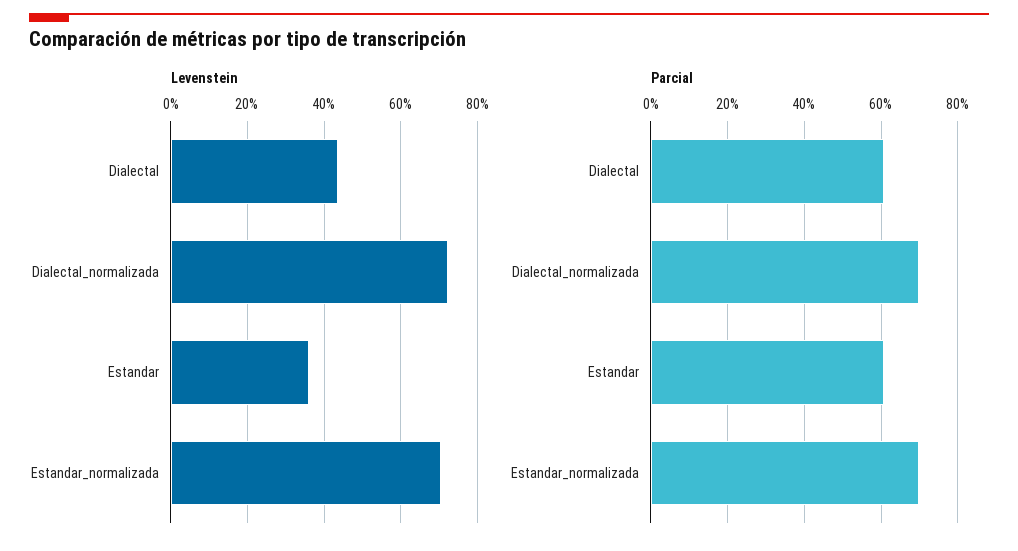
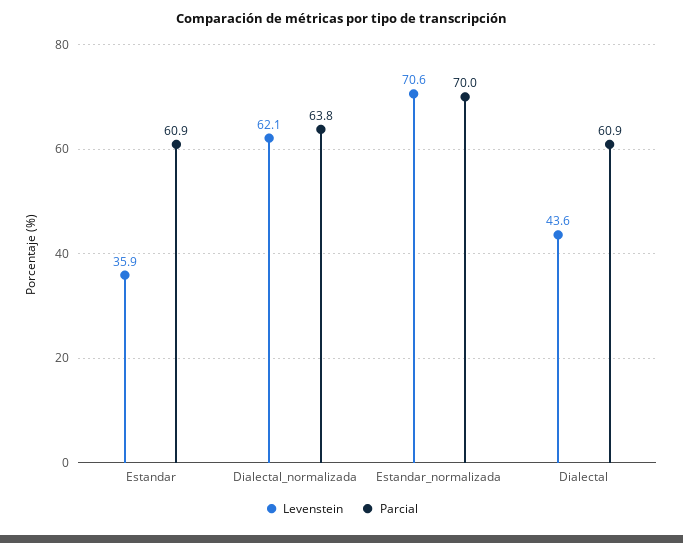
Levenstein, Dialectal_normalizada: 72 -> 62.1
Parcial, Dialectal_normalizada: 70 -> 63.8

